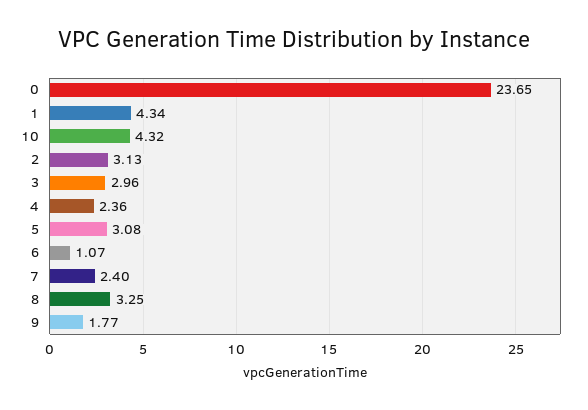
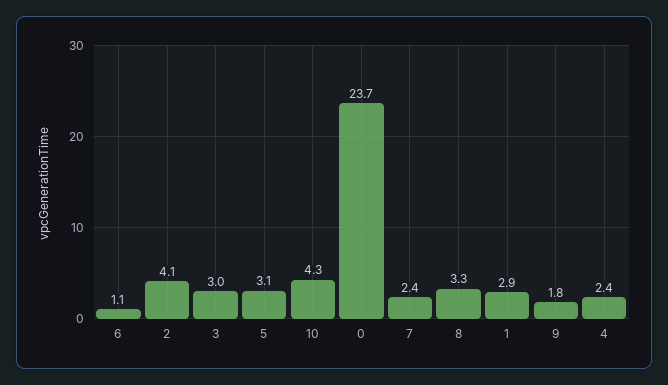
1: 4.34 -> 2.9
2: 3.13 -> 4.1

